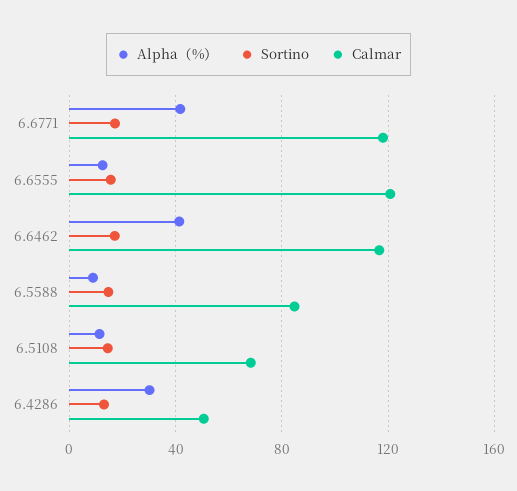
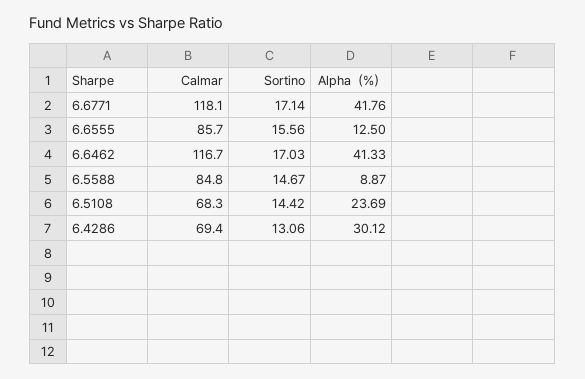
Calmar, 6.6555: 120 -> 85.7
Alpha（%）, 6.5108: 10 -> 23.69
Calmar, 6.4286: 50 -> 69.4

